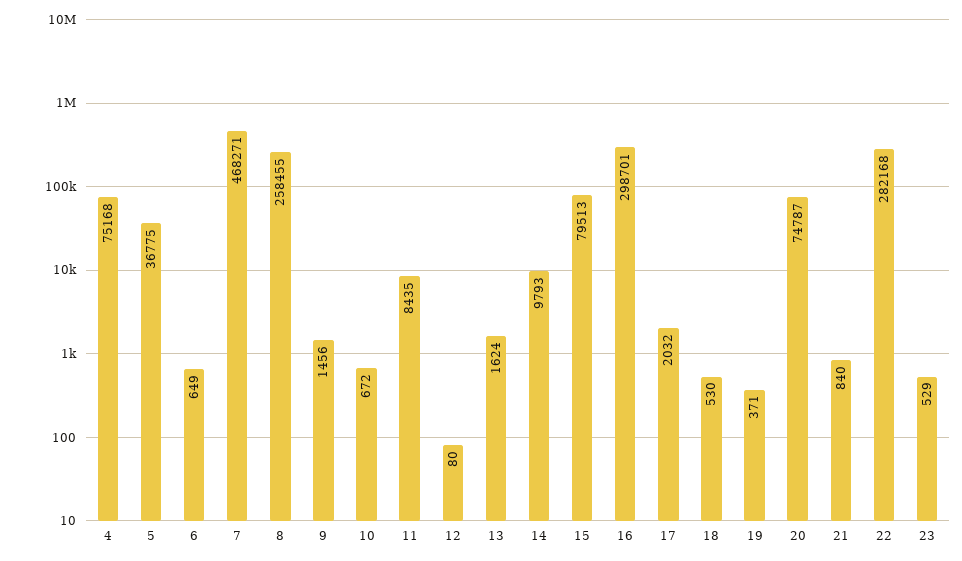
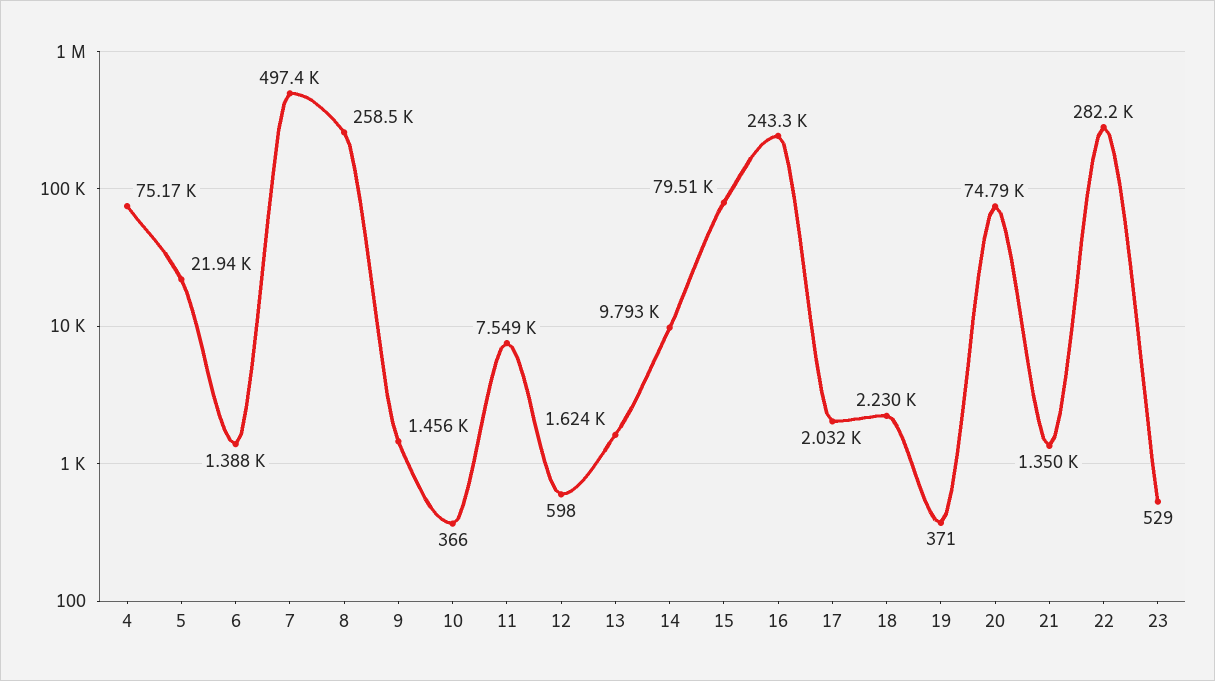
5: 36775 -> 21940
6: 649 -> 1388
7: 468271 -> 497400
10: 672 -> 366
11: 8435 -> 7549
12: 80 -> 598
16: 298701 -> 243300
18: 530 -> 2230
21: 840 -> 1350

